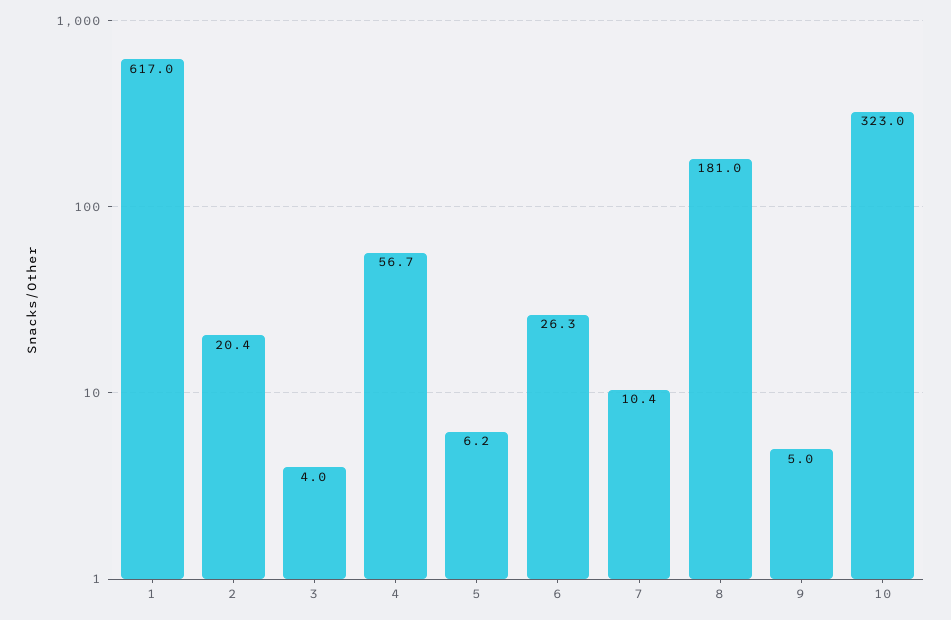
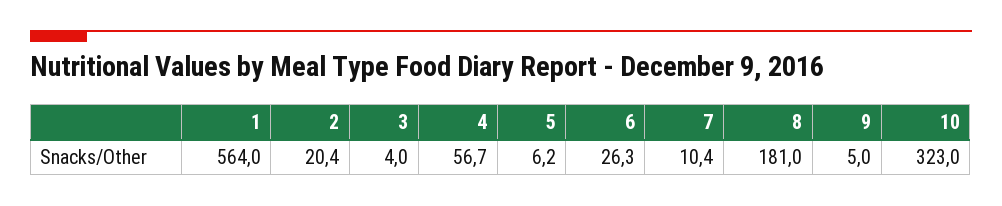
1: 617 -> 564

